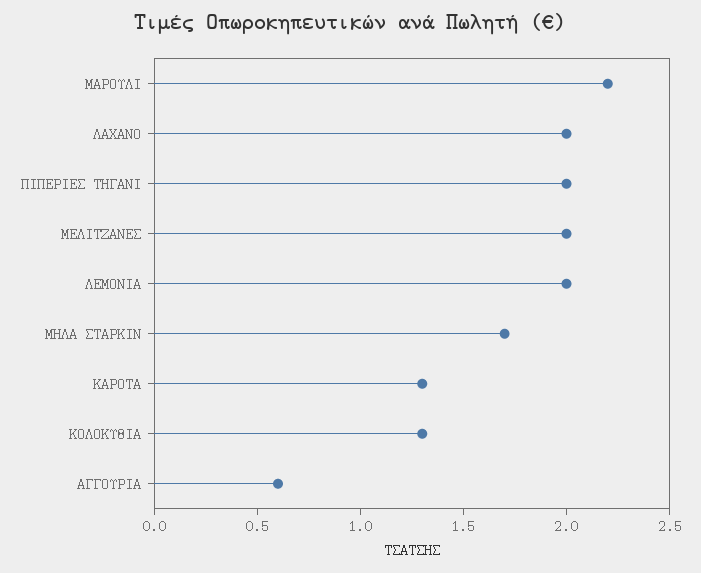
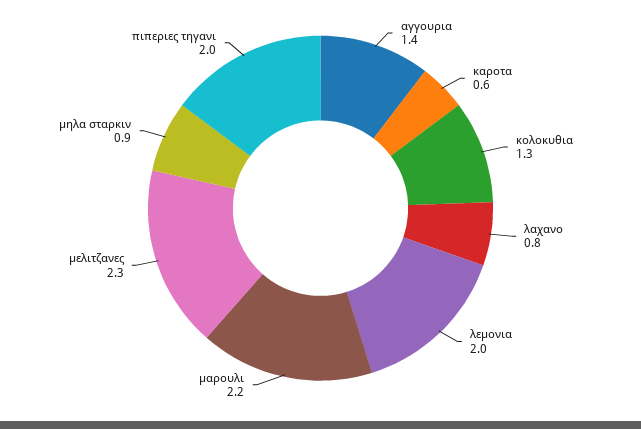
ΛΑΧΑΝΟ: 2 -> 0.8
ΜΕΛΙΤΖΑΝΕΣ: 2 -> 2.3
ΜΗΛΑ ΣΤΑΡΚΙΝ: 1.7 -> 0.9
ΚΑΡΟΤΑ: 1.3 -> 0.6
ΑΓΓΟΥΡΙΑ: 0.6 -> 1.4

